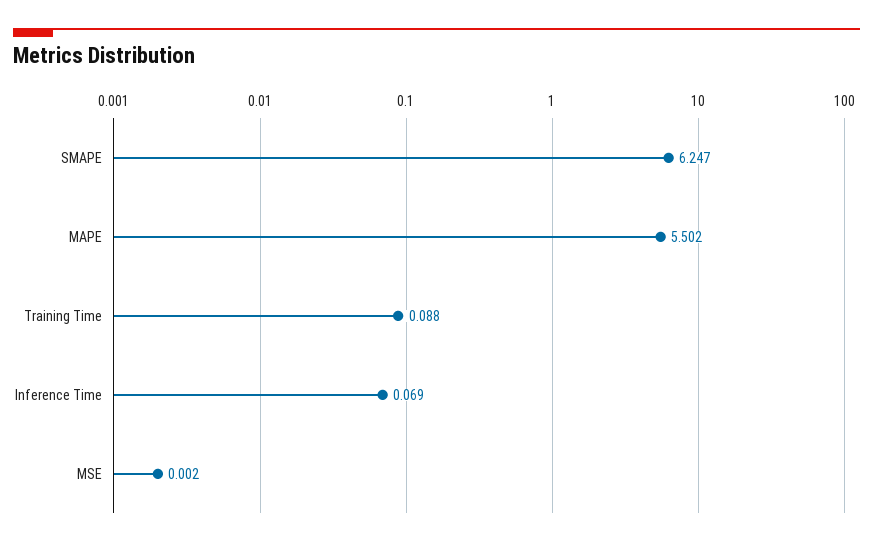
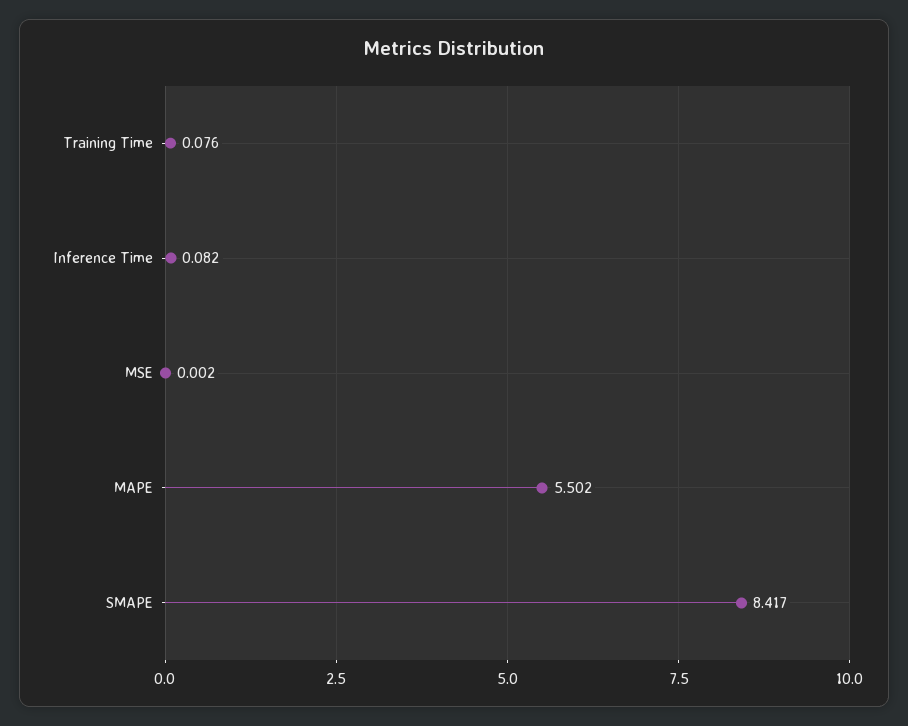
SMAPE: 6.247 -> 8.417
Training Time: 0.088 -> 0.076
Inference Time: 0.069 -> 0.082

